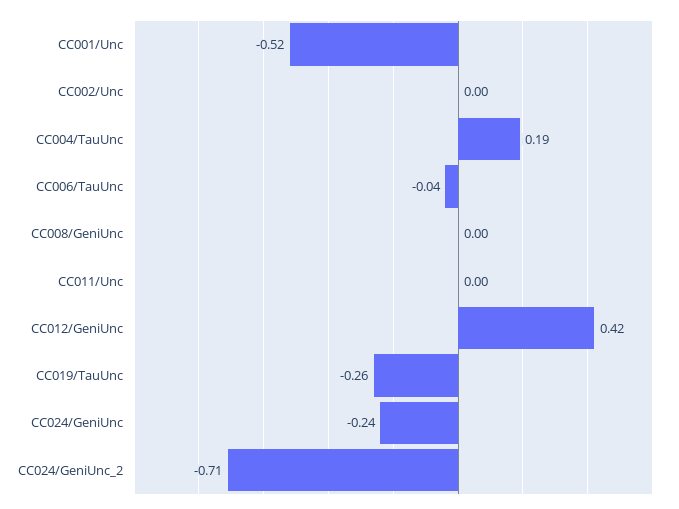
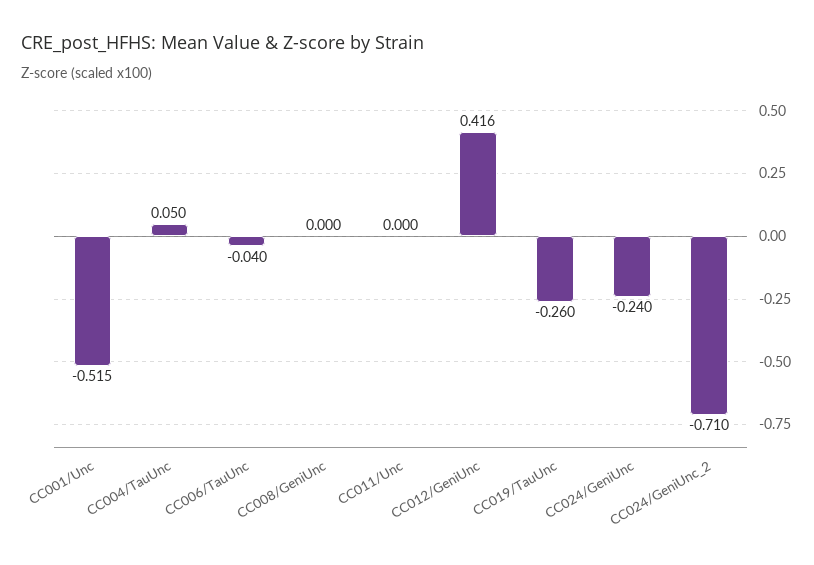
CC002/Unc: 0 -> none
CC004/TauUnc: 0.19 -> 0.05

